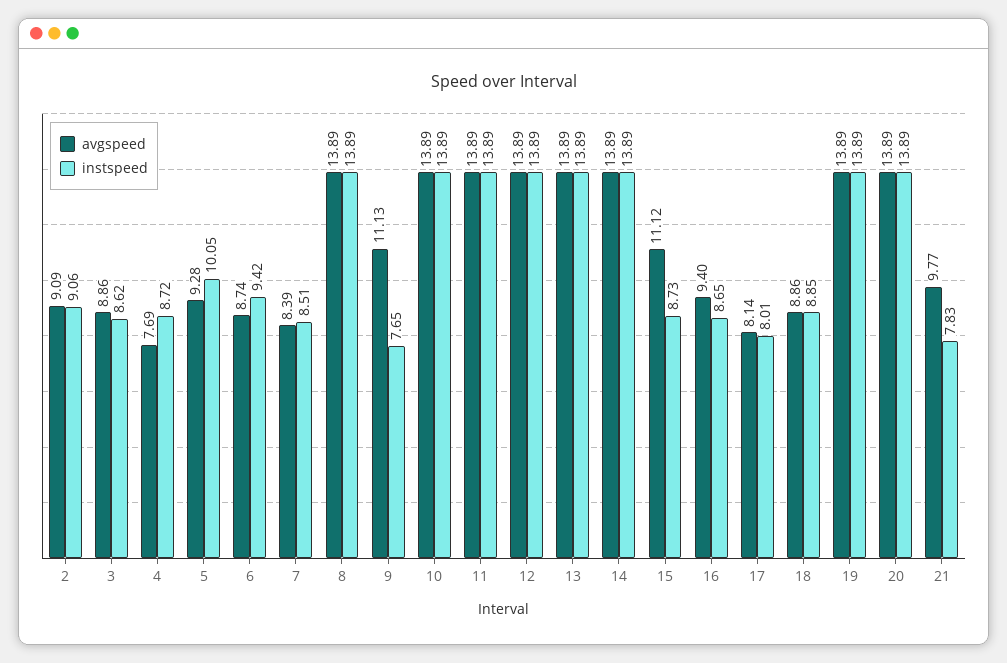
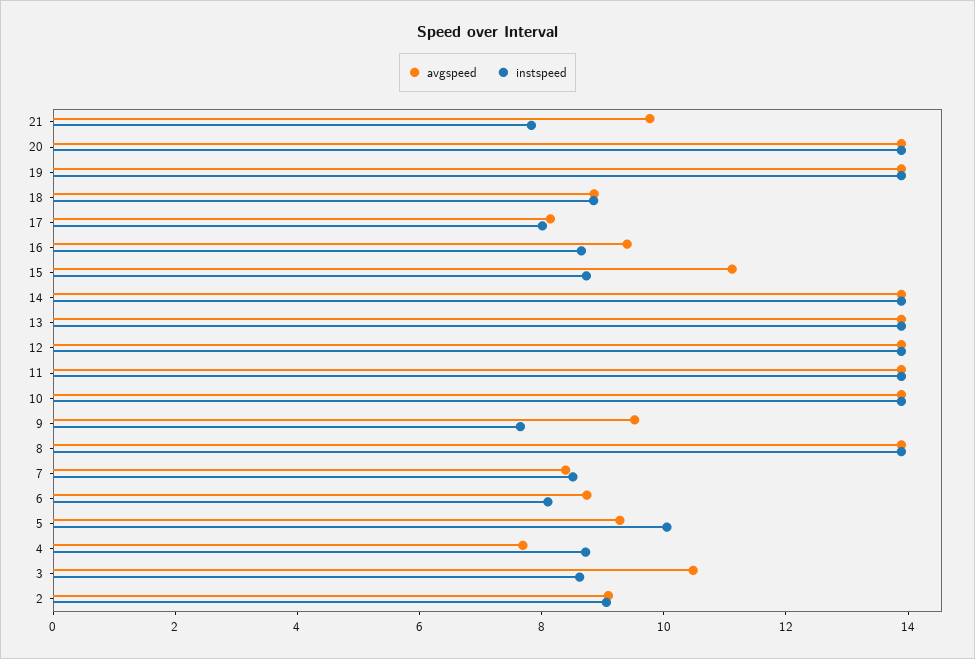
avgspeed, 3: 8.86 -> 10.5
instspeed, 6: 9.42 -> 8
avgspeed, 9: 11.13 -> 9.5

